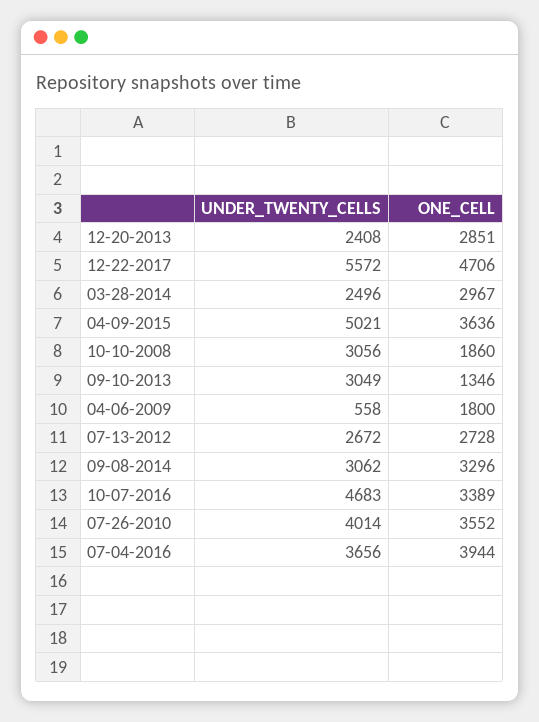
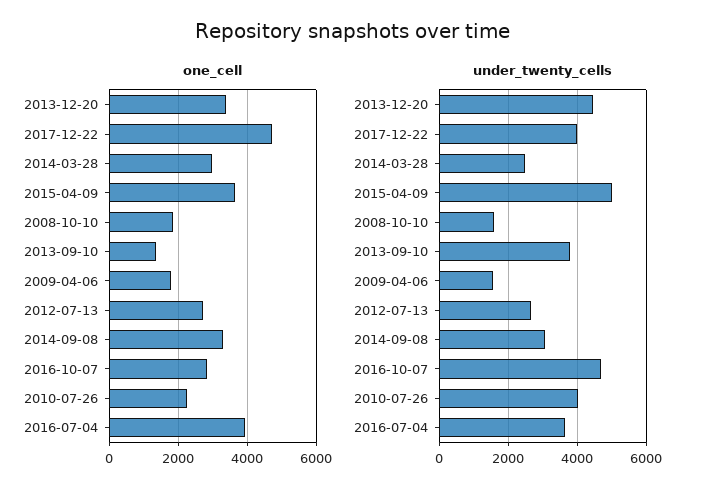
UNDER_TWENTY_CELLS, 12-20-2013: 2408 -> 4400
ONE_CELL, 12-20-2013: 2851 -> 3400
UNDER_TWENTY_CELLS, 12-22-2017: 5572 -> 4000
UNDER_TWENTY_CELLS, 10-10-2008: 3056 -> 1600
UNDER_TWENTY_CELLS, 09-10-2013: 3049 -> 3800
UNDER_TWENTY_CELLS, 04-06-2009: 558 -> 1600
ONE_CELL, 10-07-2016: 3389 -> 2800
ONE_CELL, 07-26-2010: 3552 -> 2200

